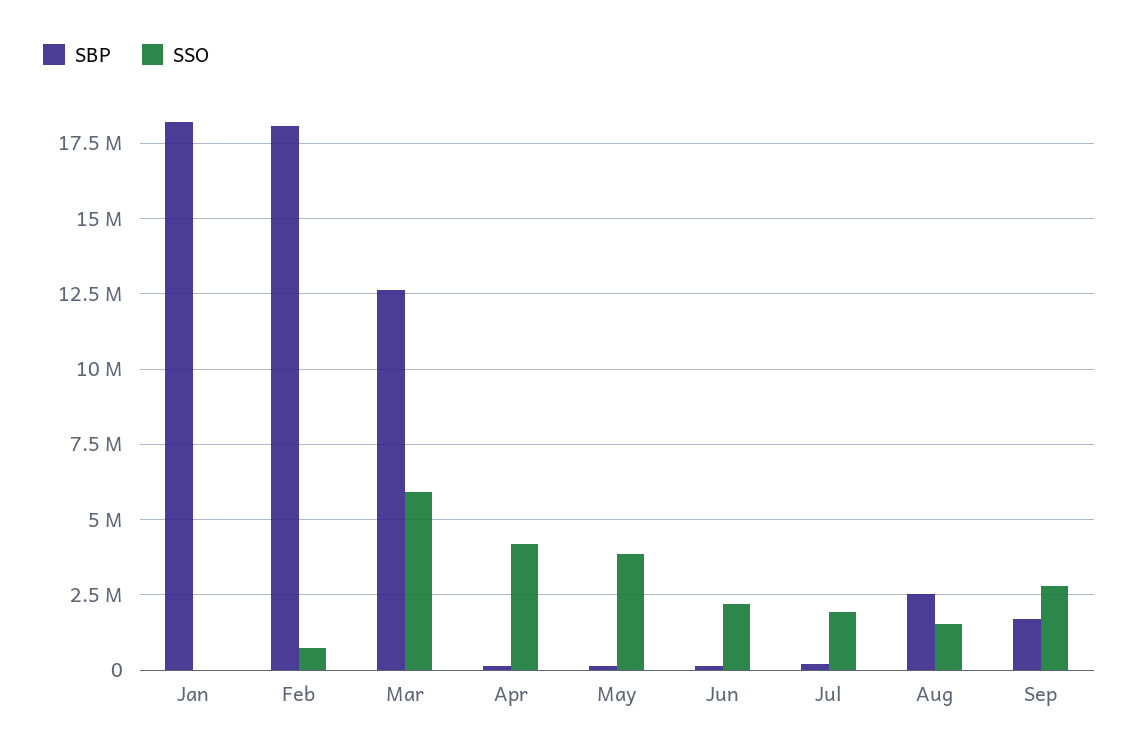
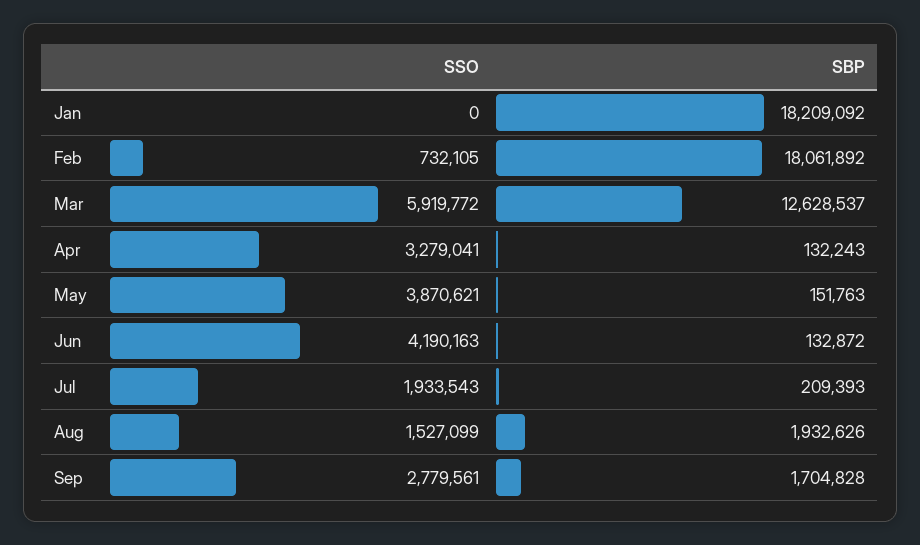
SSO, Apr: 4250000 -> 3279041
SSO, Jun: 2250000 -> 4190163
SBP, Aug: 2500000 -> 1932626

